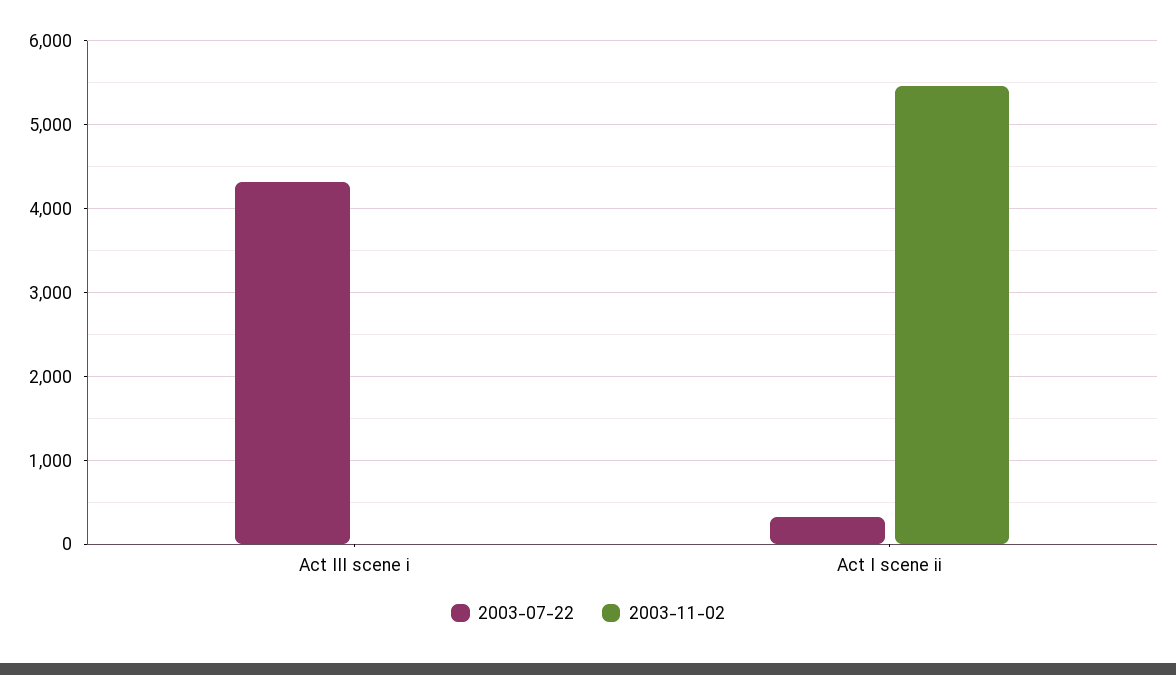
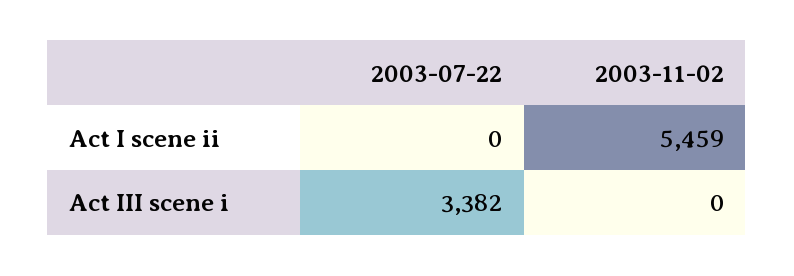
2003-07-22, Act III scene i: 4300 -> 3382
2003-07-22, Act I scene ii: 300 -> 0

